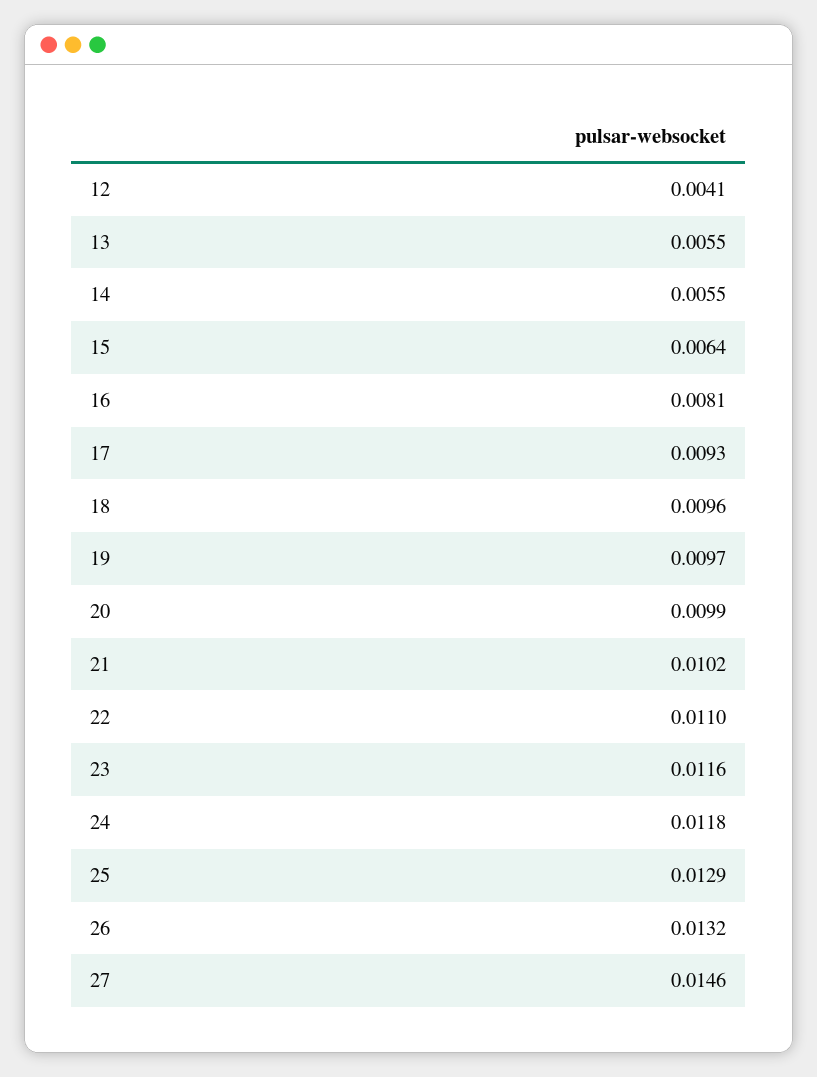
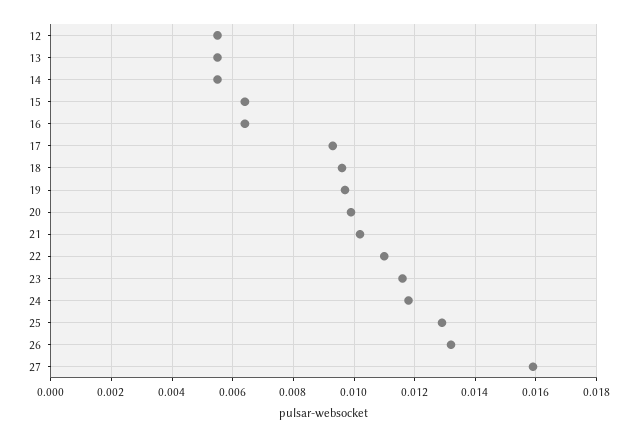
12: 0.0041 -> 0.0055
16: 0.0081 -> 0.0065
27: 0.0146 -> 0.016

